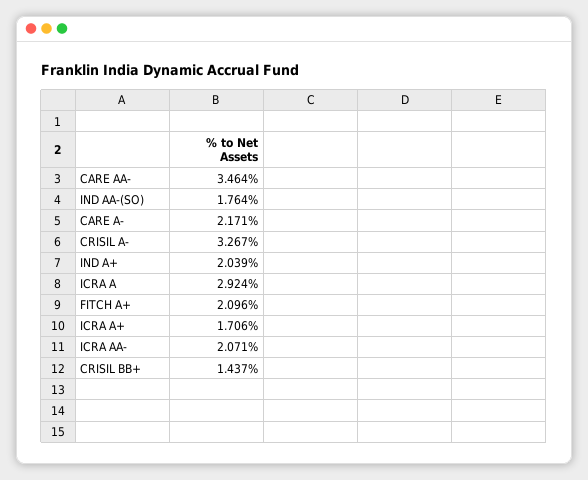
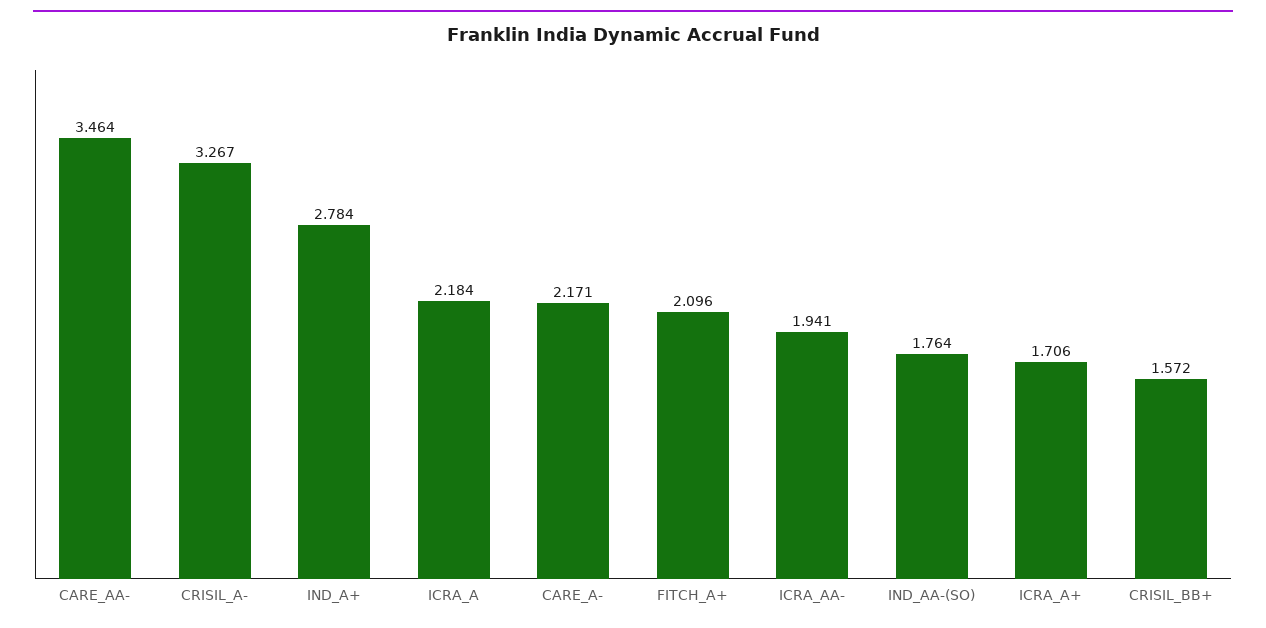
IND A+: 2.039 -> 2.784
ICRA A: 2.924 -> 2.184
ICRA AA-: 2.071 -> 1.941
CRISIL BB+: 1.437 -> 1.572

